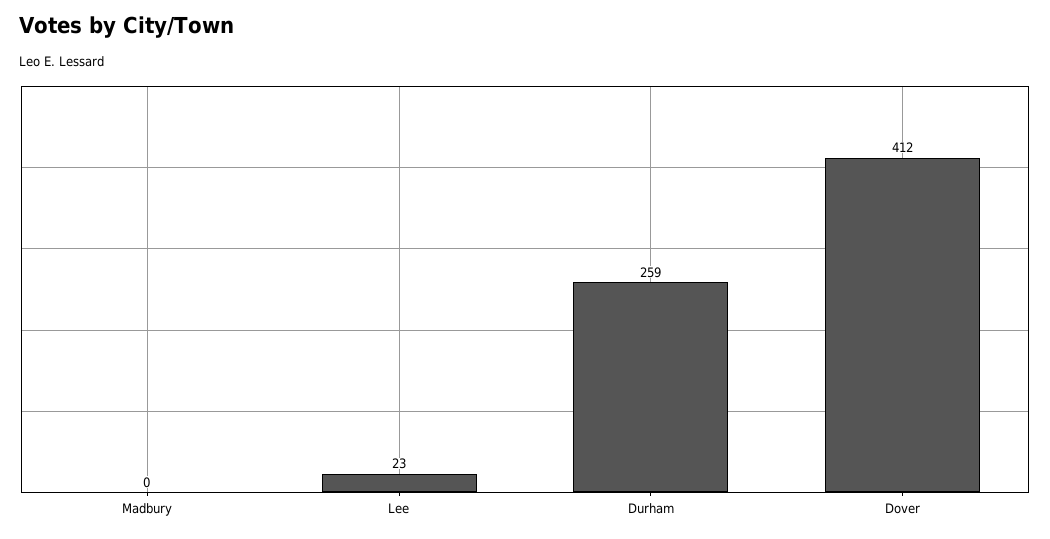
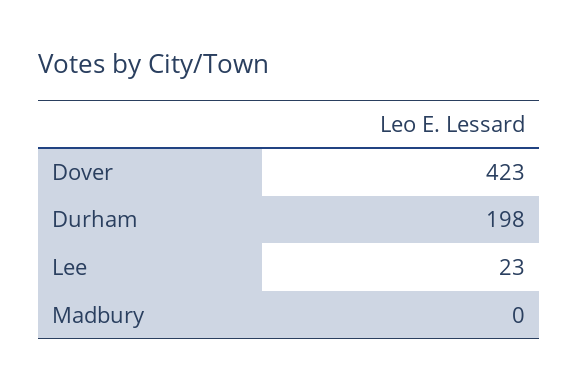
Durham: 259 -> 198
Dover: 412 -> 423

